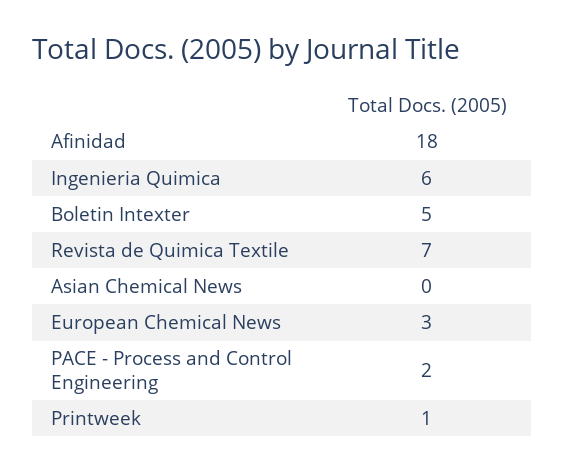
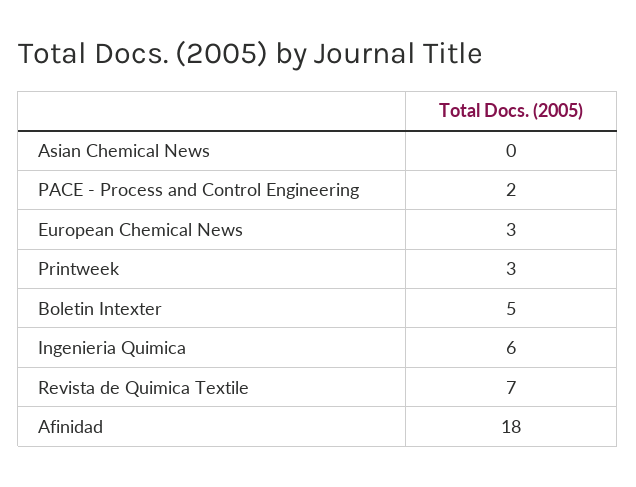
Printweek: 1 -> 3

